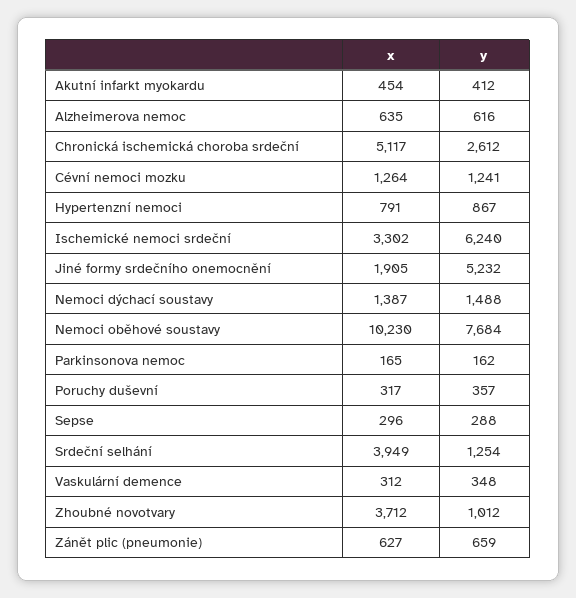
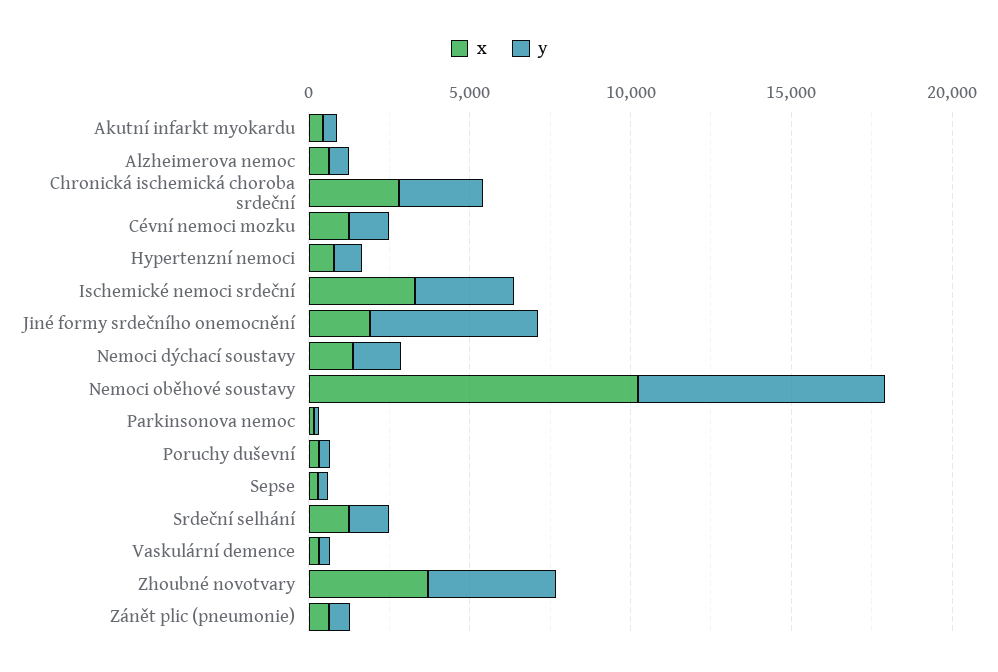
x, Chronická ischemická choroba srdeční: 5117 -> 3000
y, Ischemické nemoci srdeční: 6240 -> 3000
x, Srdeční selhání: 3949 -> 1000
y, Zhoubné novotvary: 1012 -> 4000

